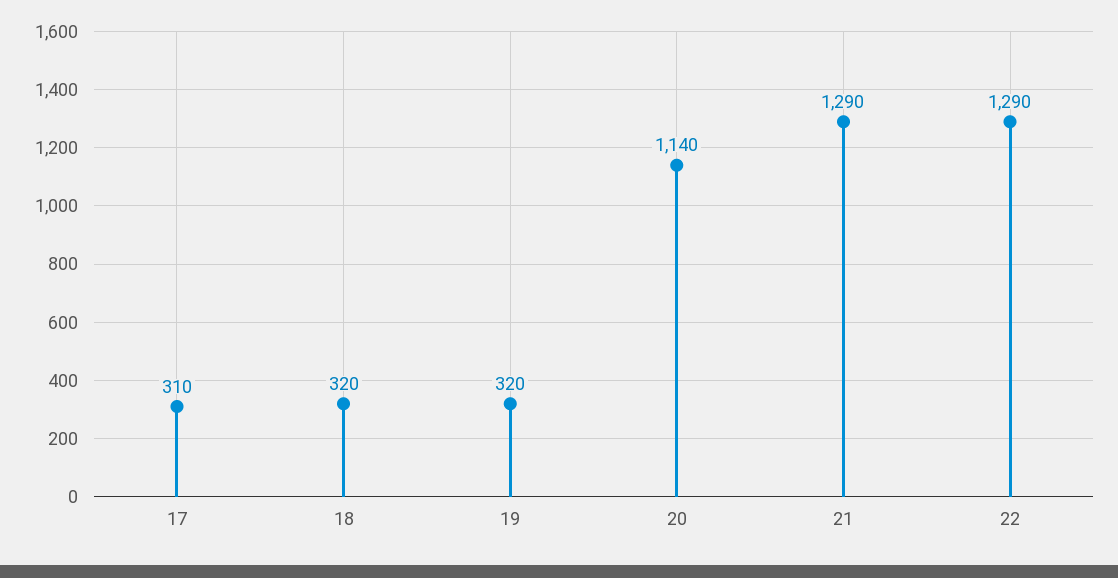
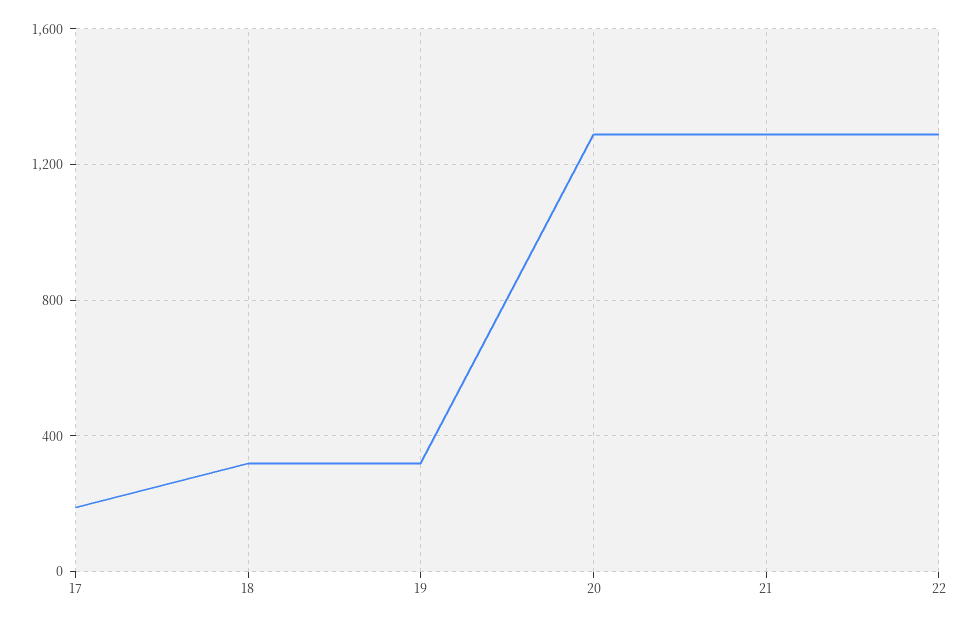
17: 310 -> 200
20: 1140 -> 1300

